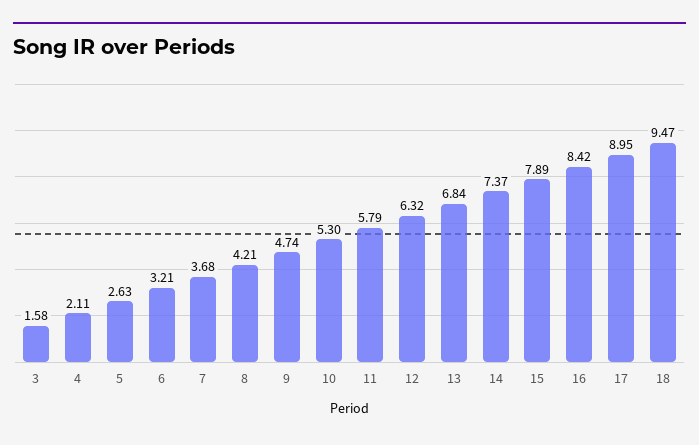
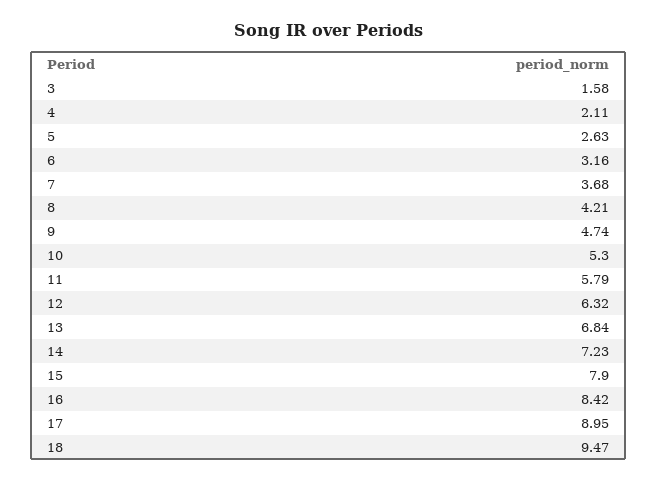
6: 3.21 -> 3.16
14: 7.37 -> 7.23
15: 7.89 -> 7.9

